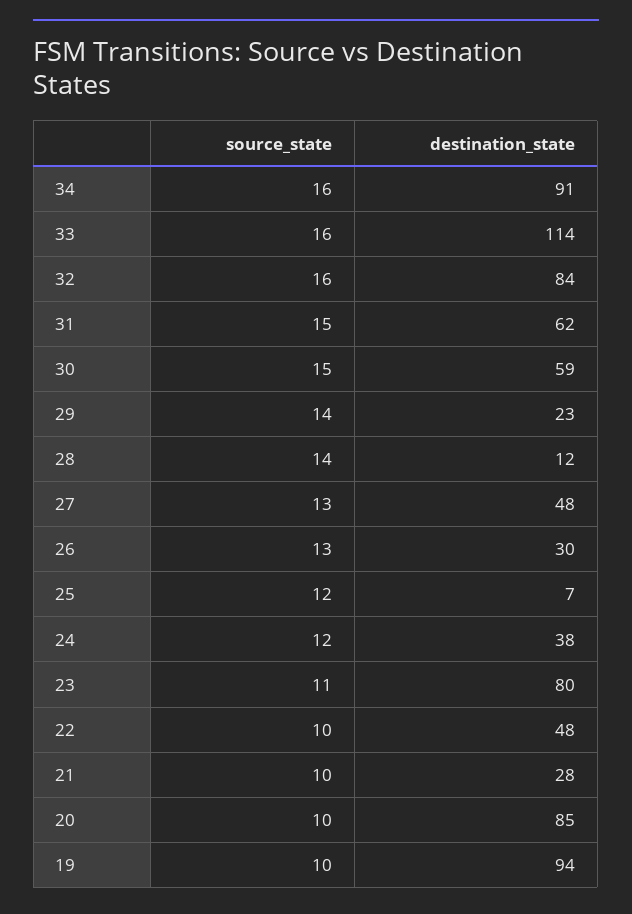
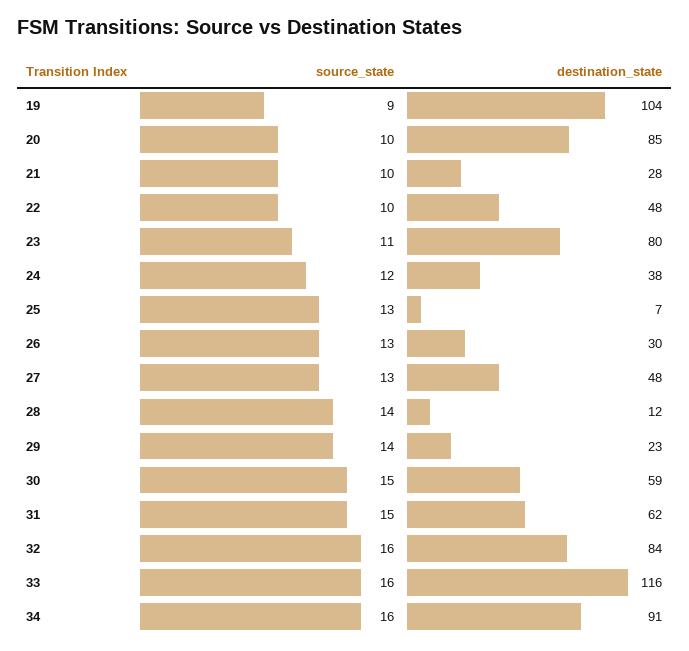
destination_state, 33: 114 -> 116
source_state, 25: 12 -> 13
source_state, 19: 10 -> 9
destination_state, 19: 94 -> 104

